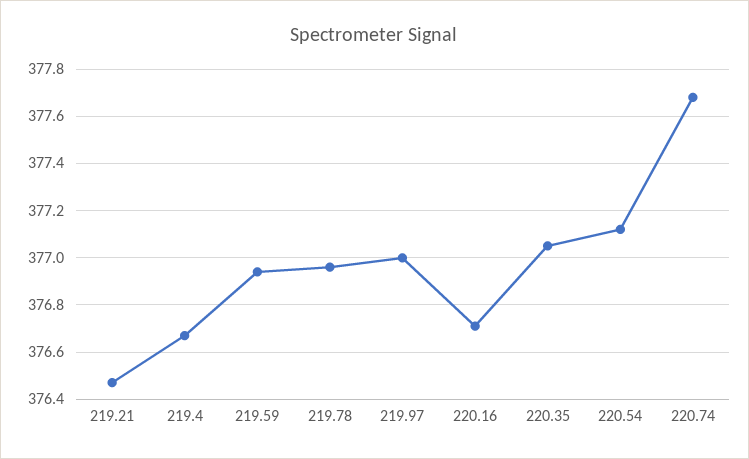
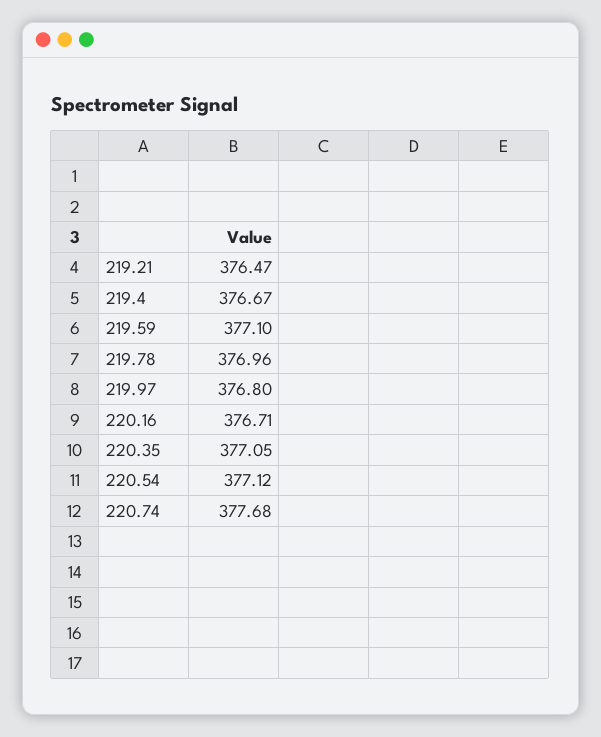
219.59: 376.95 -> 377.1
219.97: 377 -> 376.8

